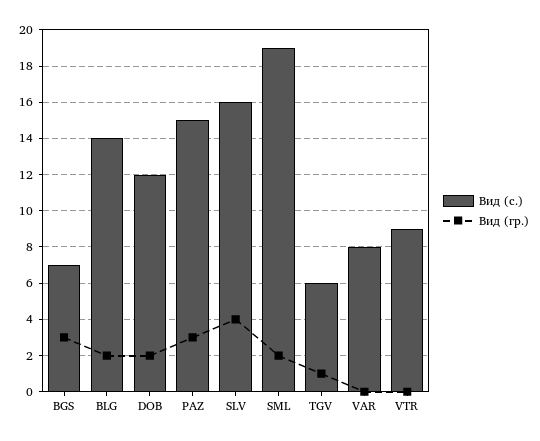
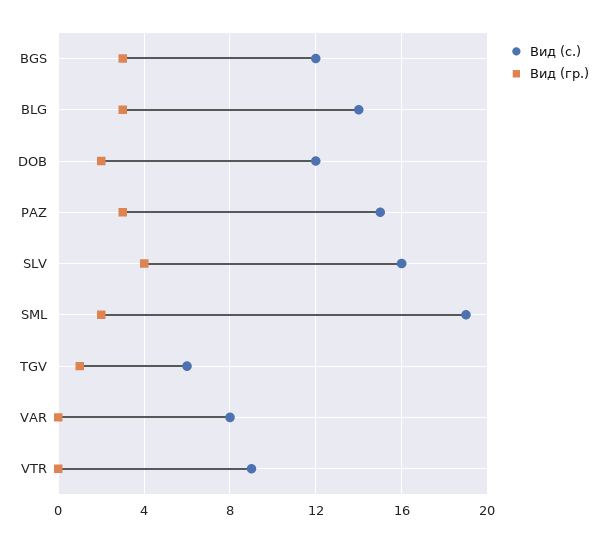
Вид (с.), BGS: 7 -> 12
Вид (гр.), BLG: 2 -> 3

